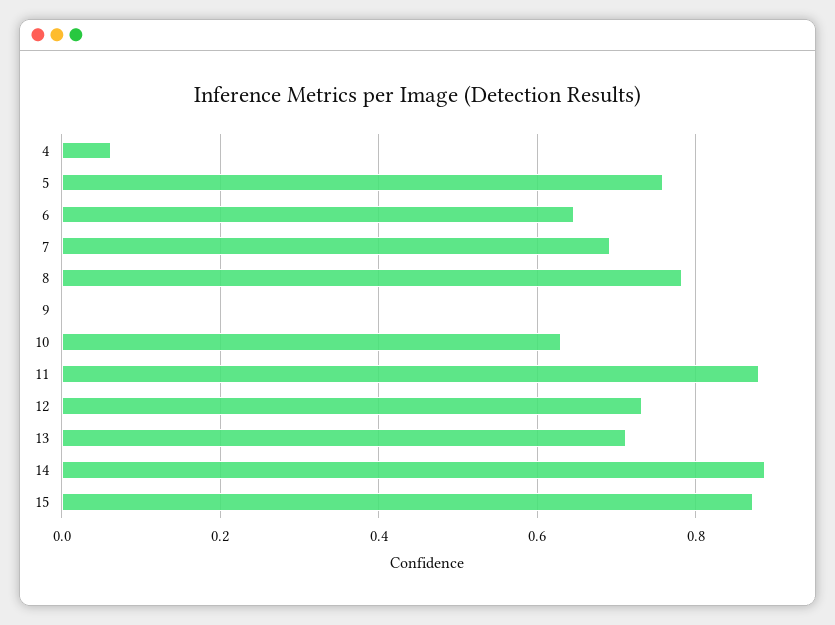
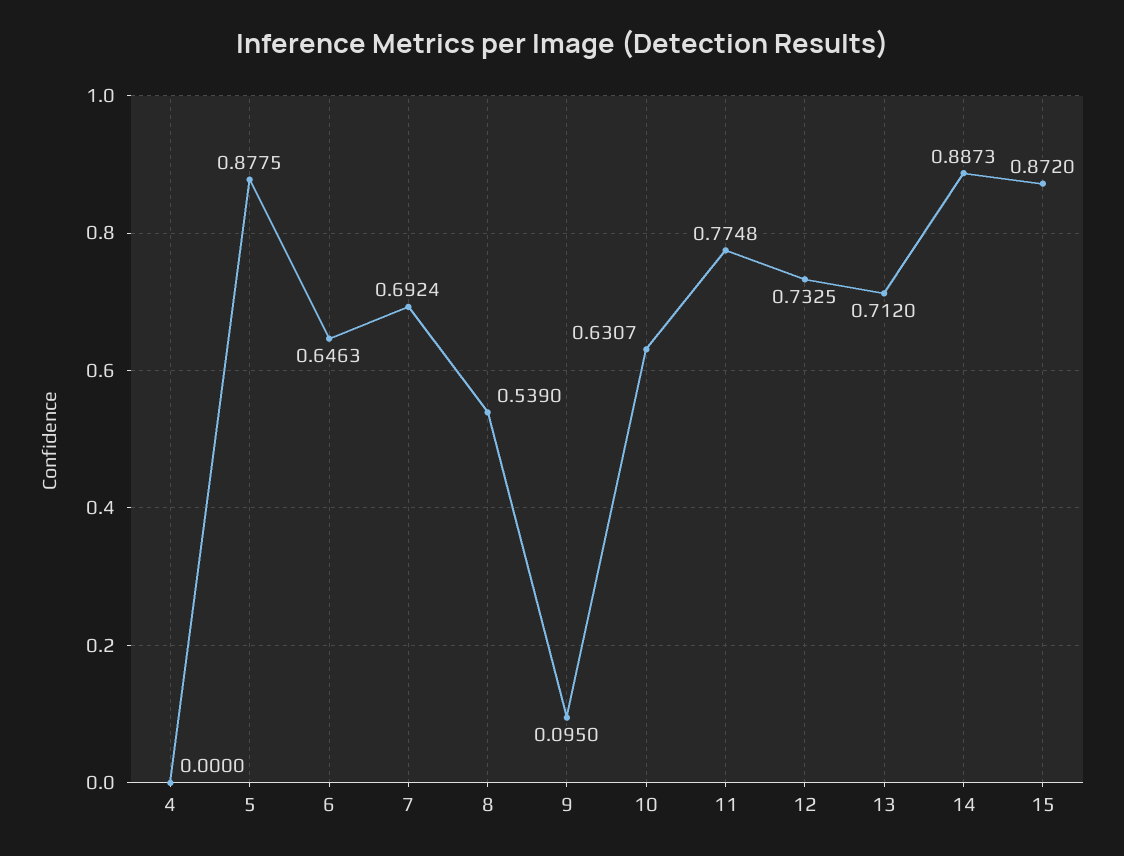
4: 0.06 -> 0
5: 0.76 -> 0.8775
8: 0.78 -> 0.539
9: 0 -> 0.095
11: 0.88 -> 0.7748

